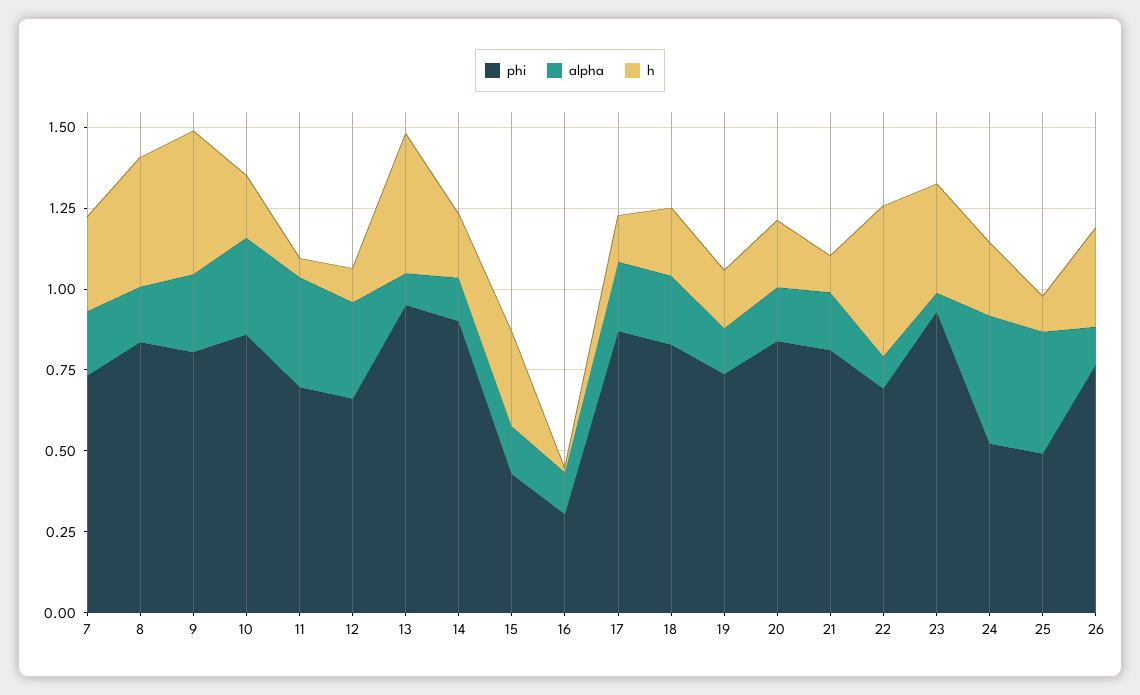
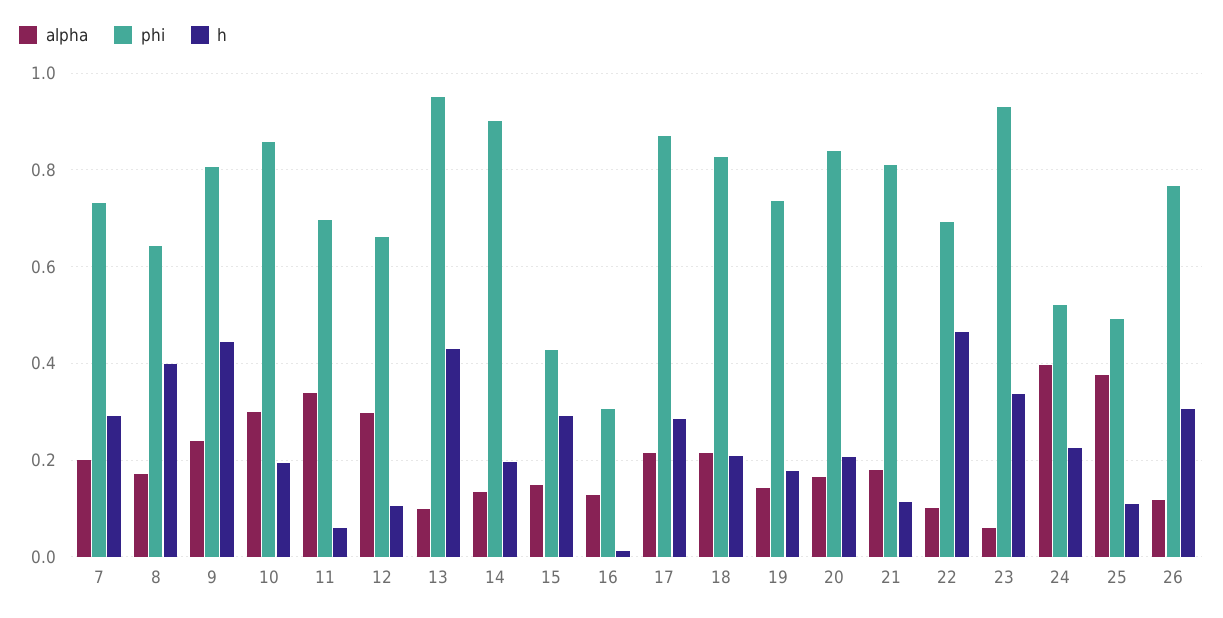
phi, 8: 0.85 -> 0.64
h, 17: 0.15 -> 0.28

